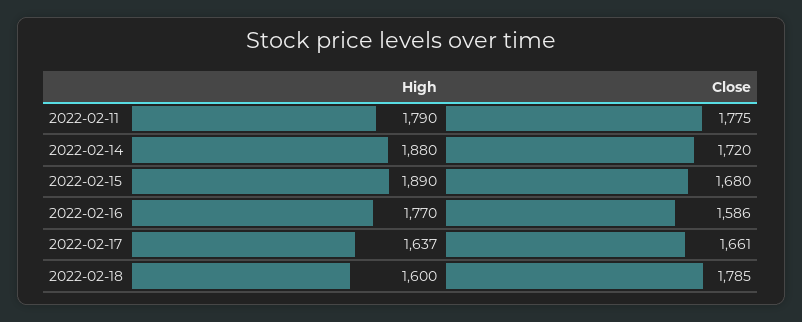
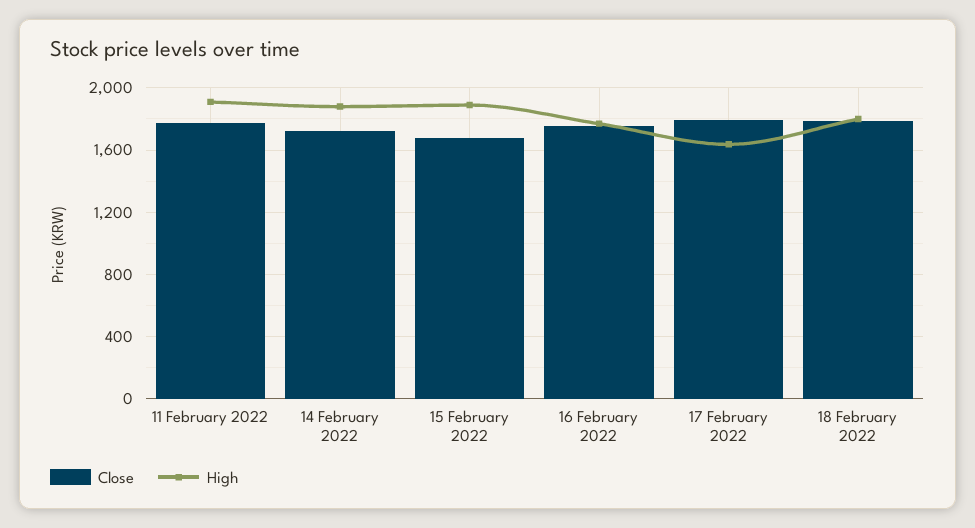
High, 2022-02-11: 1790 -> 1900
Close, 2022-02-16: 1586 -> 1750
Close, 2022-02-17: 1661 -> 1800
High, 2022-02-18: 1600 -> 1800

